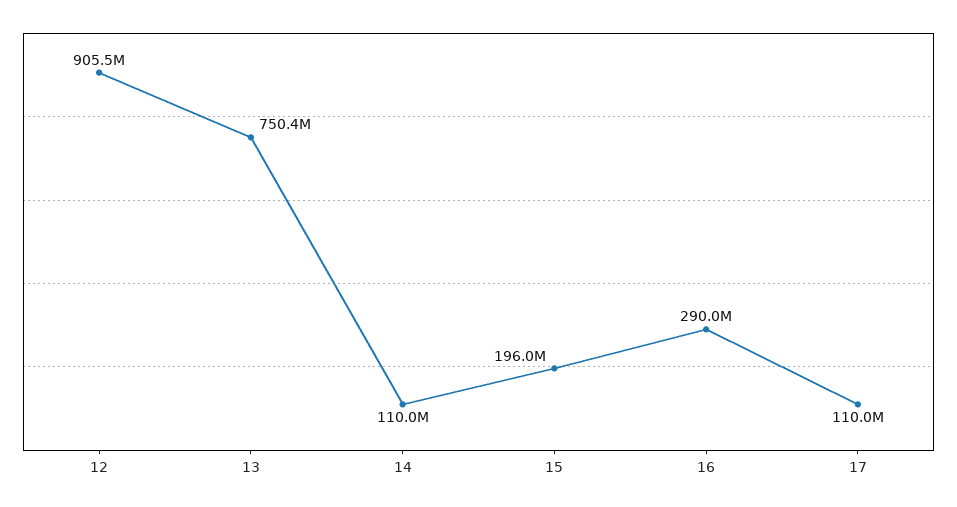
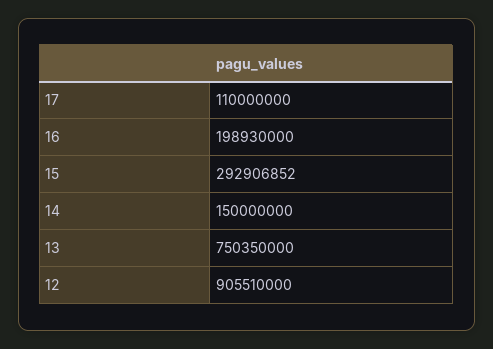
14: 110000000 -> 150000000
15: 196000000 -> 292906852
16: 290000000 -> 198930000

